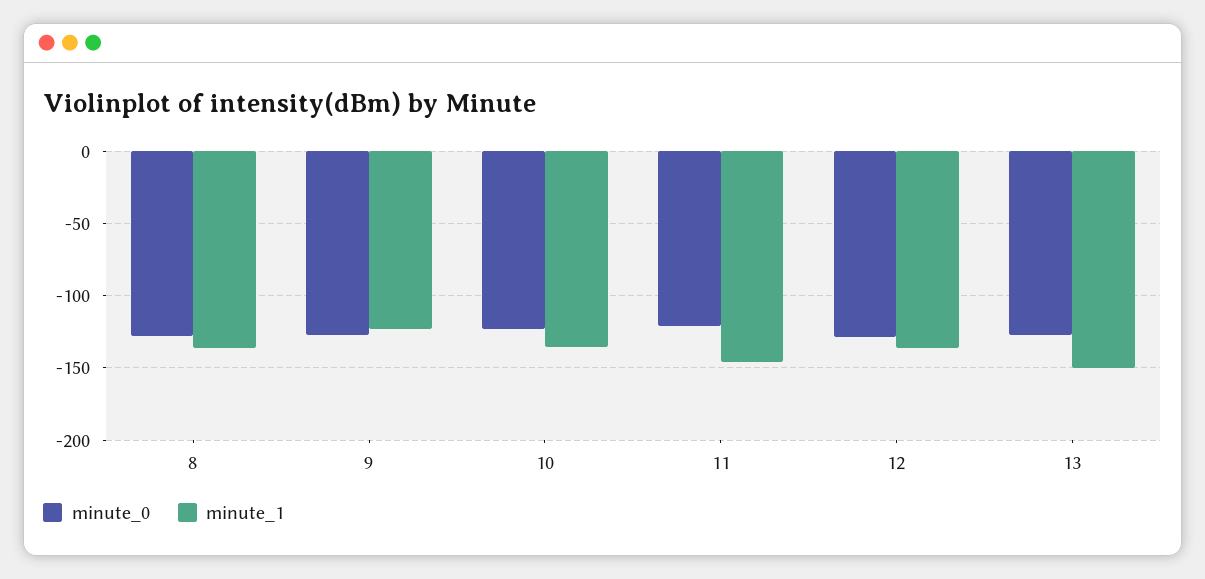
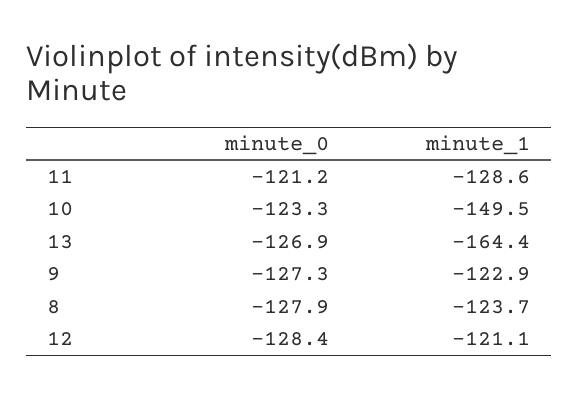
minute_1, 8: -135 -> -123.7
minute_1, 10: -135 -> -149.5
minute_1, 11: -145 -> -128.6
minute_1, 12: -135 -> -121.1
minute_1, 13: -150 -> -164.4

